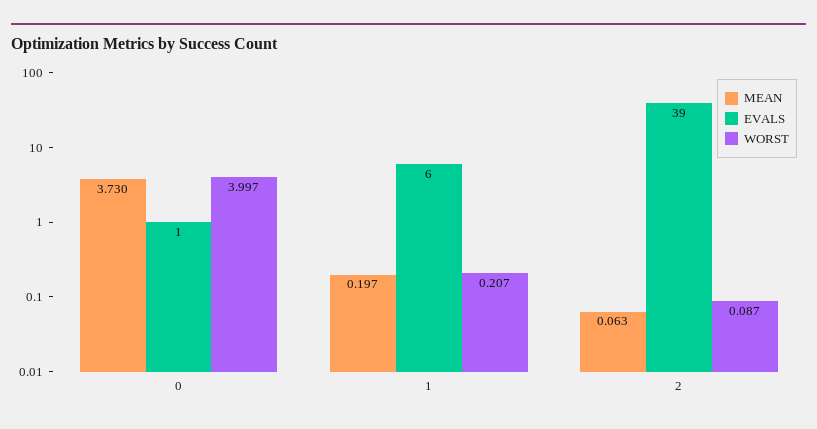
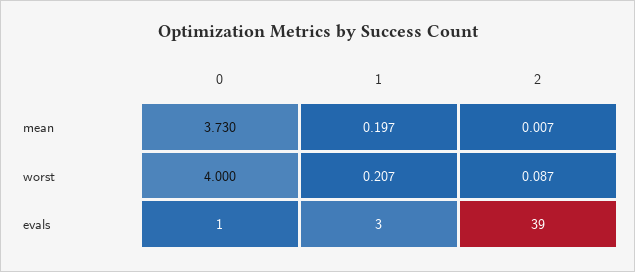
WORST, 0: 3.997 -> 4
EVALS, 1: 6 -> 3
MEAN, 2: 0.063 -> 0.007

